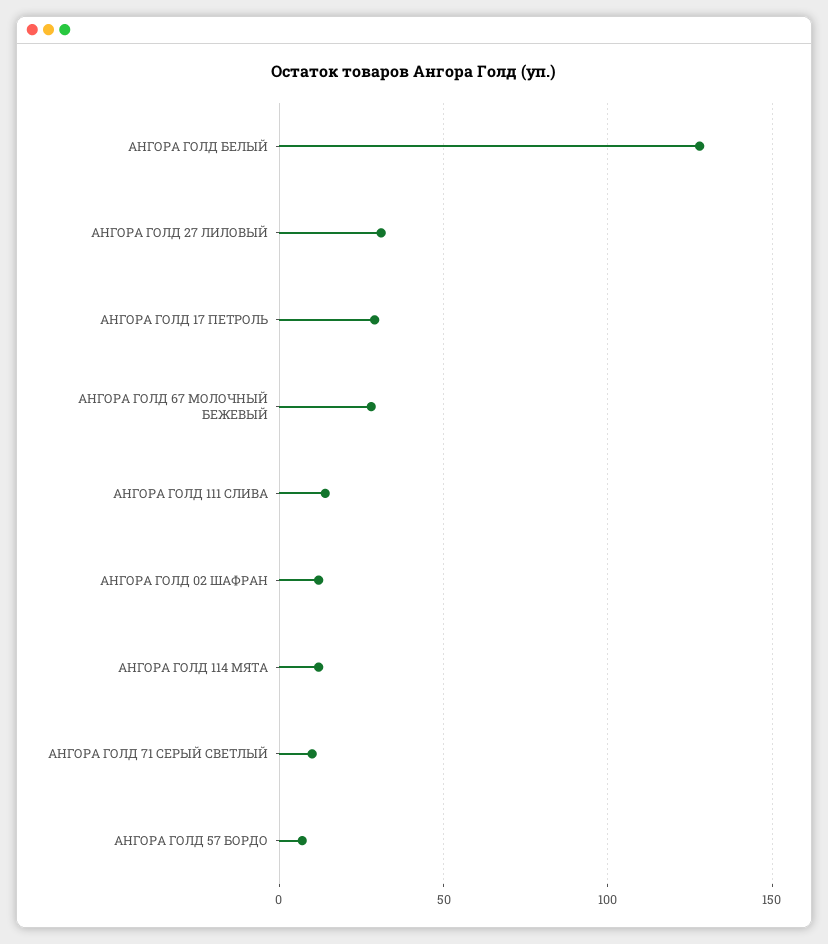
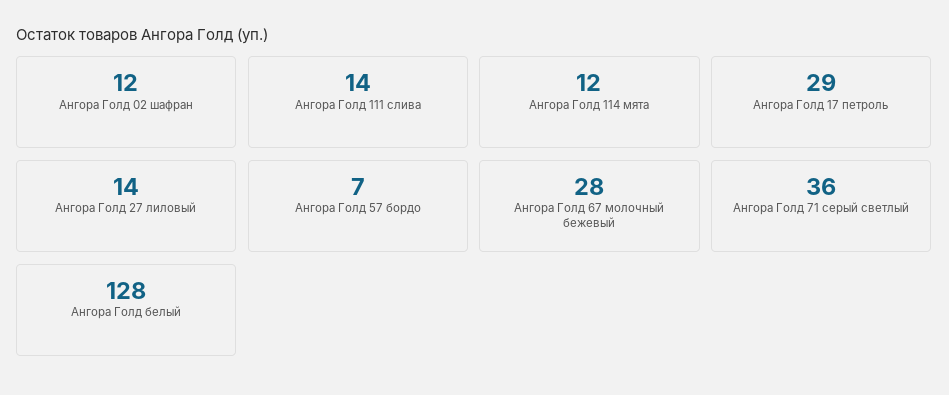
АНГОРА ГОЛД 27 ЛИЛОВЫЙ: 30 -> 14
АНГОРА ГОЛД 71 СЕРЫЙ СВЕТЛЫЙ: 10 -> 36

